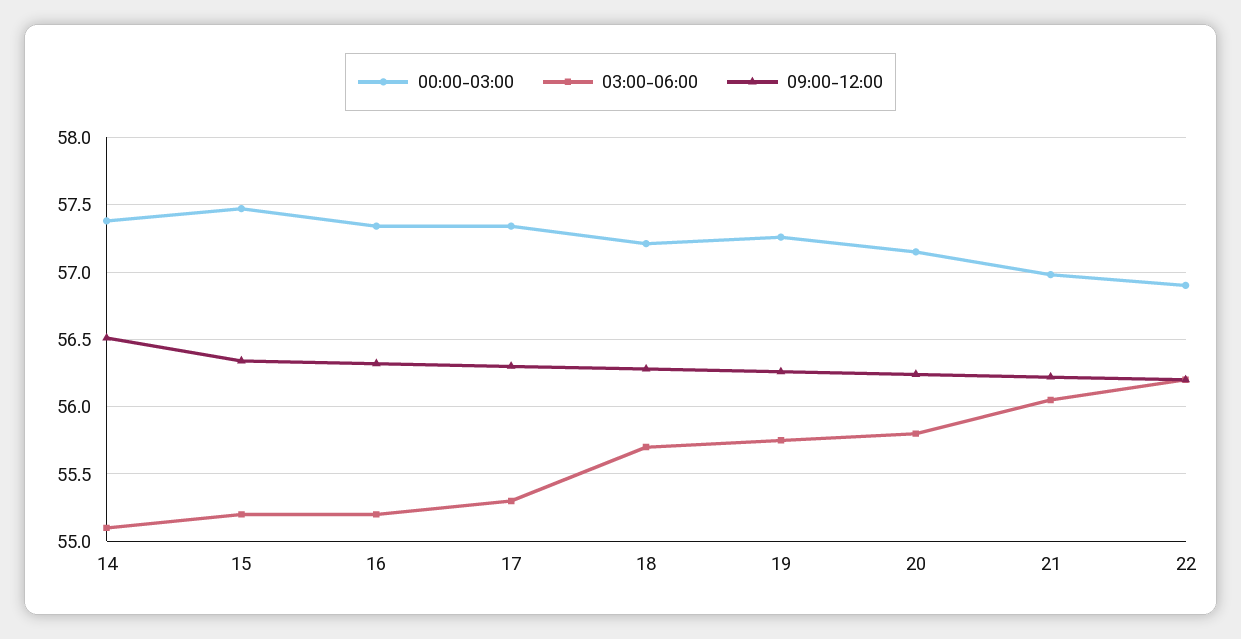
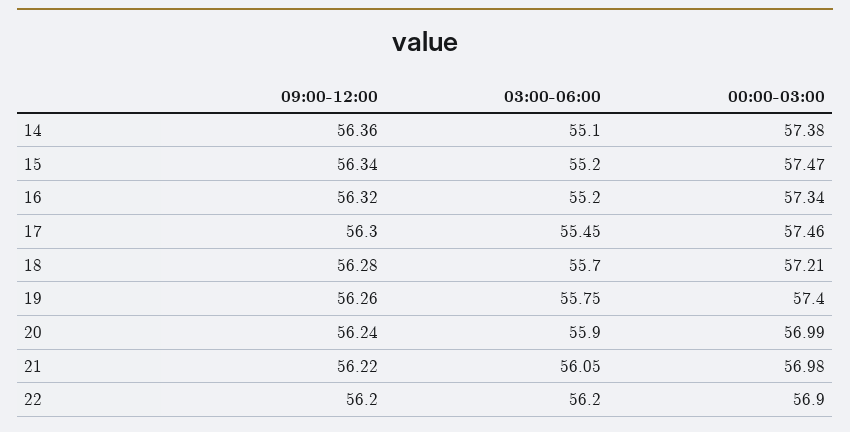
09:00-12:00, 14: 56.5 -> 56.36
00:00-03:00, 17: 57.35 -> 57.46
03:00-06:00, 17: 55.3 -> 55.45
00:00-03:00, 19: 57.25 -> 57.4
00:00-03:00, 20: 57.15 -> 56.99
03:00-06:00, 20: 55.8 -> 55.9

